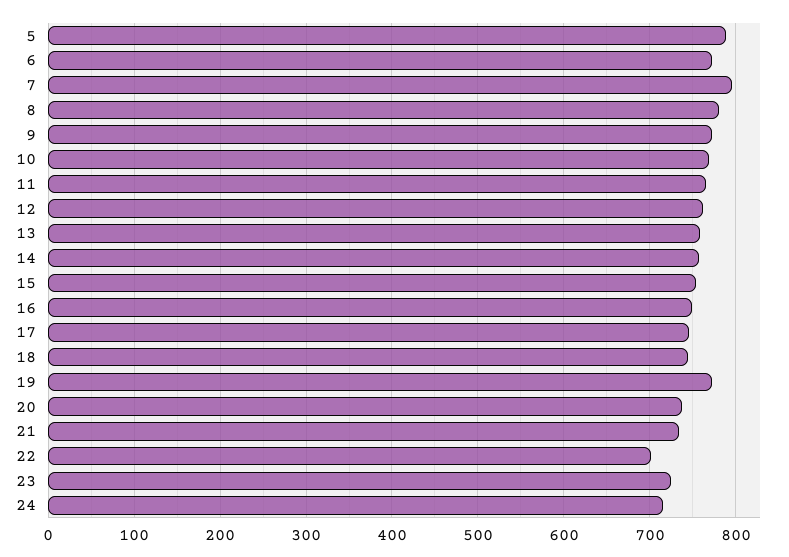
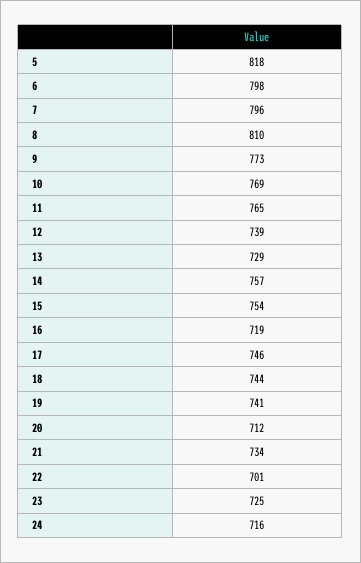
5: 790 -> 818
6: 770 -> 798
8: 780 -> 810
12: 760 -> 739
13: 760 -> 729
16: 750 -> 719
19: 770 -> 741
20: 740 -> 712

